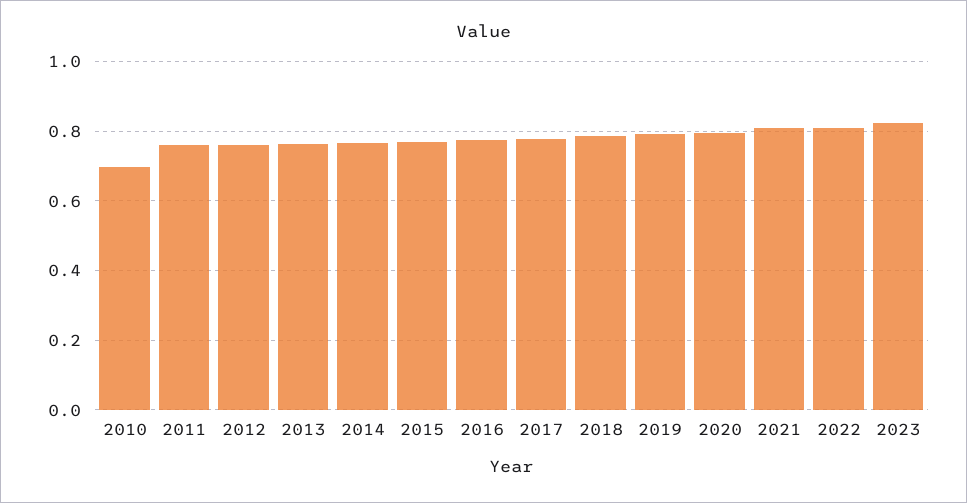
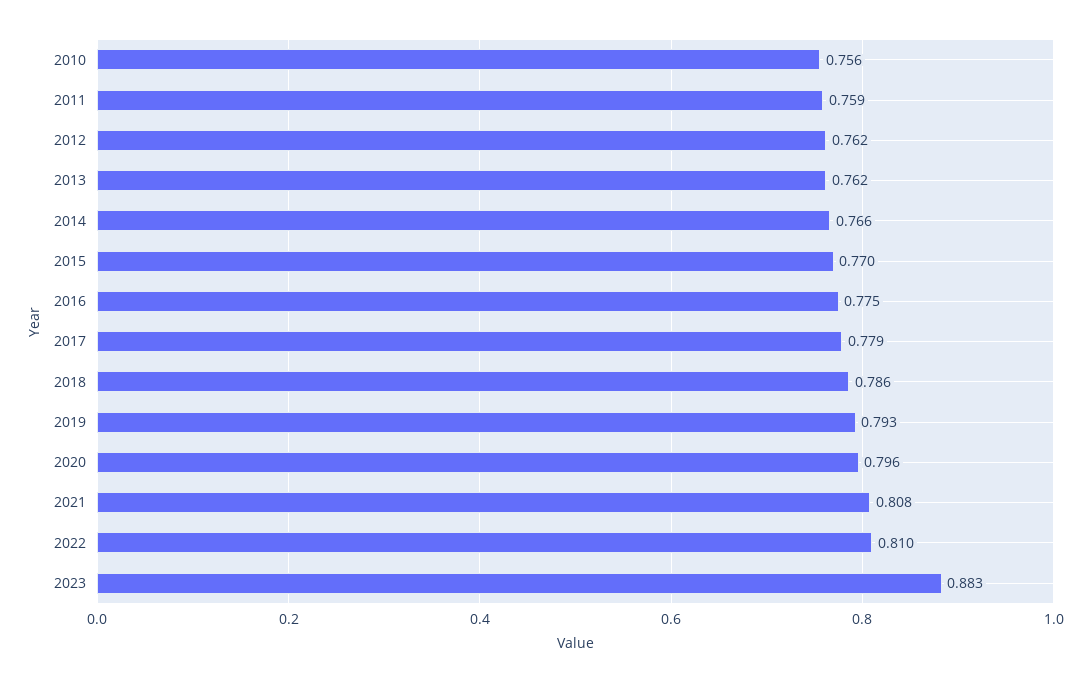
2010: 0.7 -> 0.756
2023: 0.82 -> 0.883

